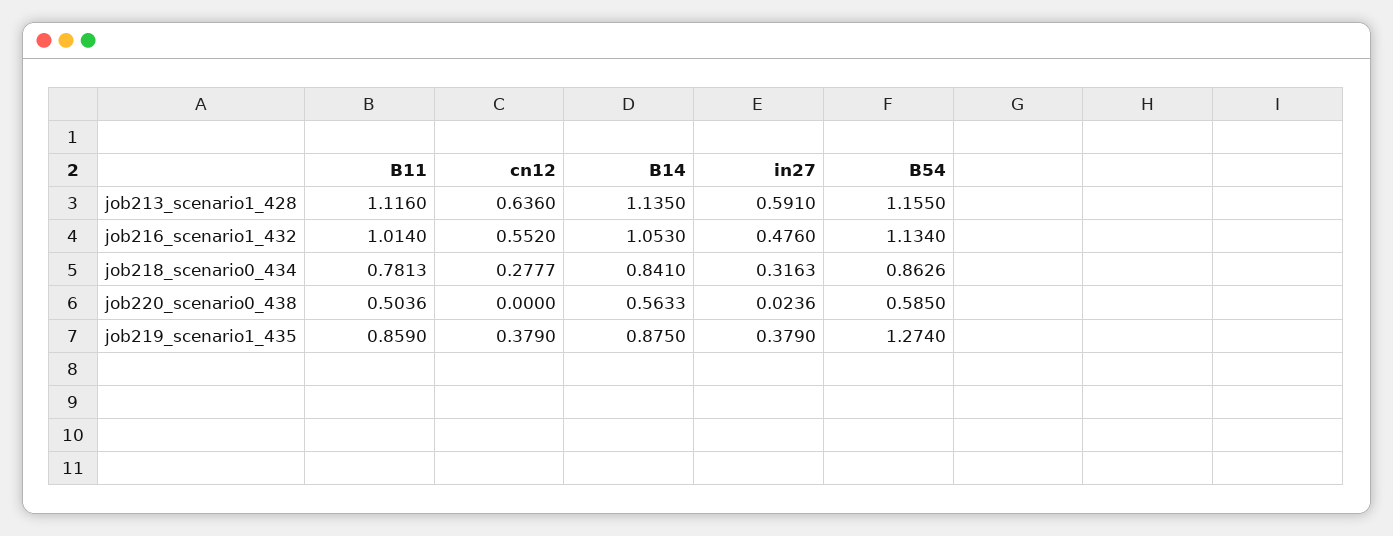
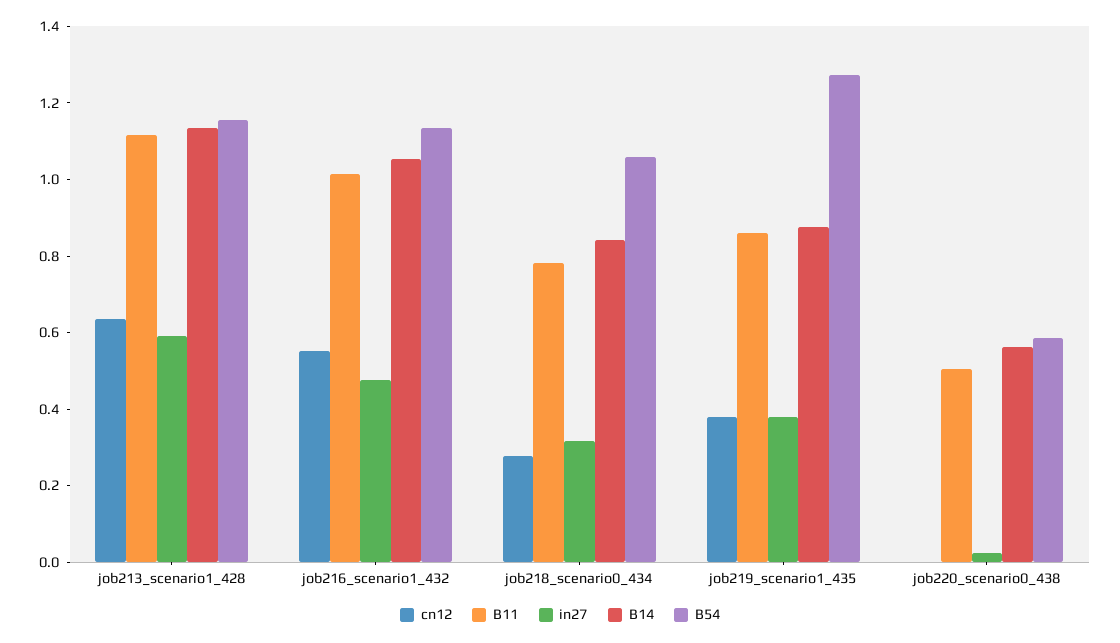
B54, job218_scenario0_434: 0.8626 -> 1.05

